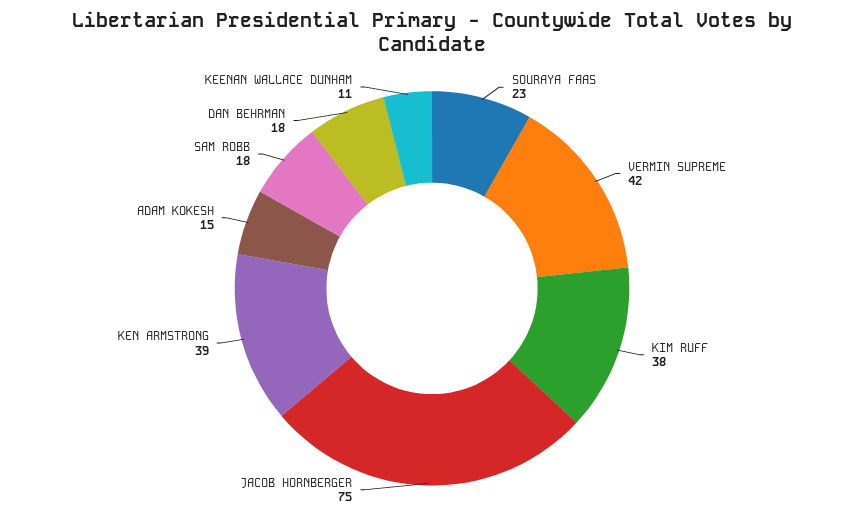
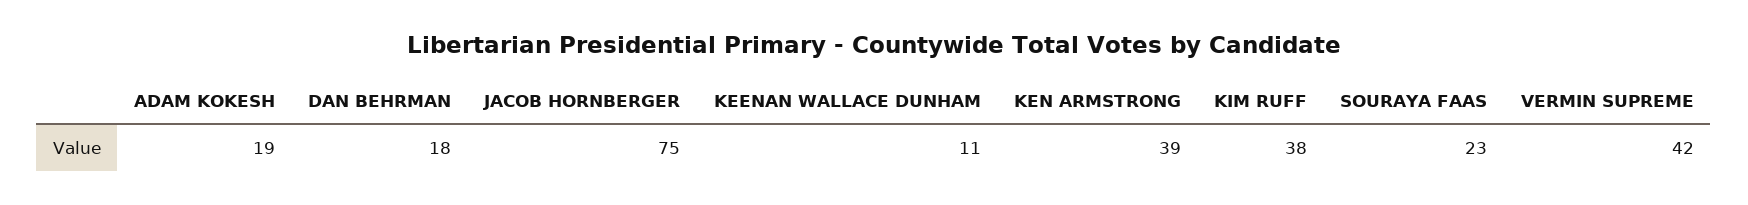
ADAM KOKESH: 15 -> 19
SAM ROBB: 18 -> none

